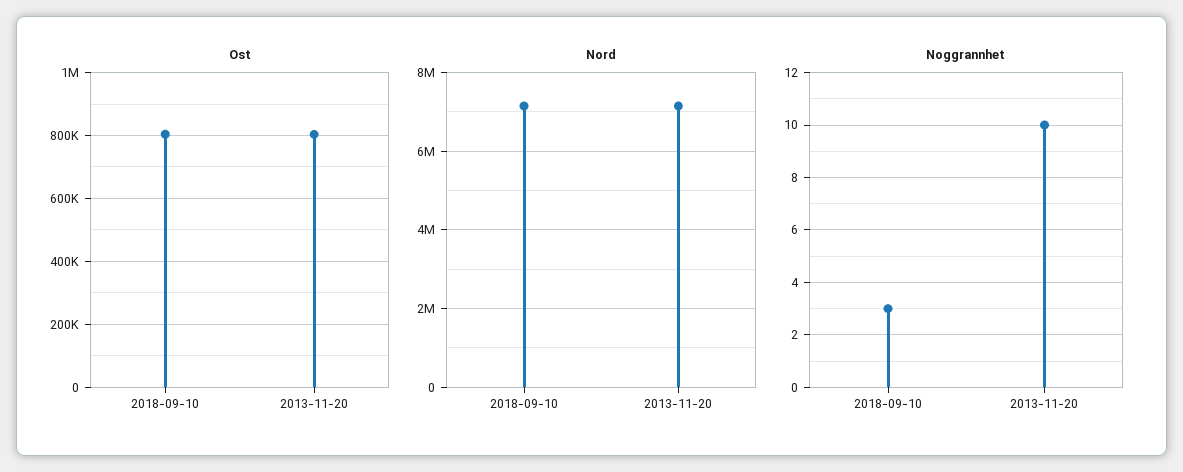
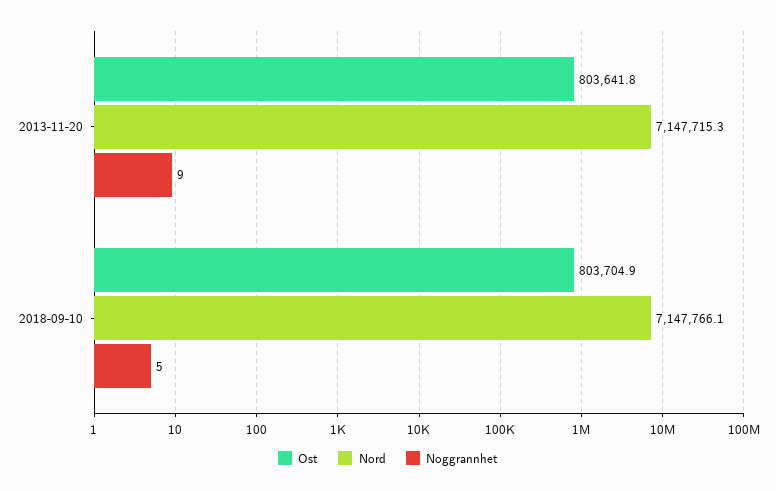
Noggrannhet, 2018-09-10: 3 -> 5
Noggrannhet, 2013-11-20: 10 -> 9

